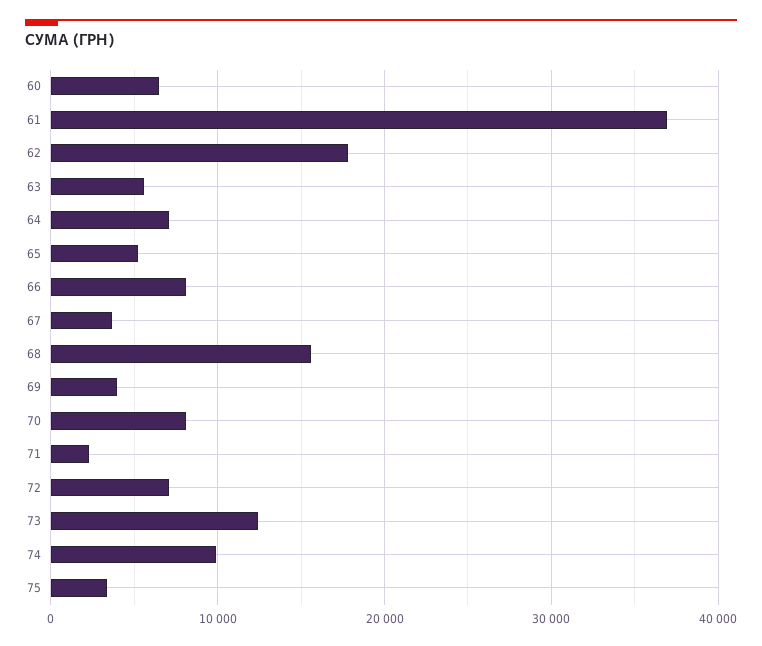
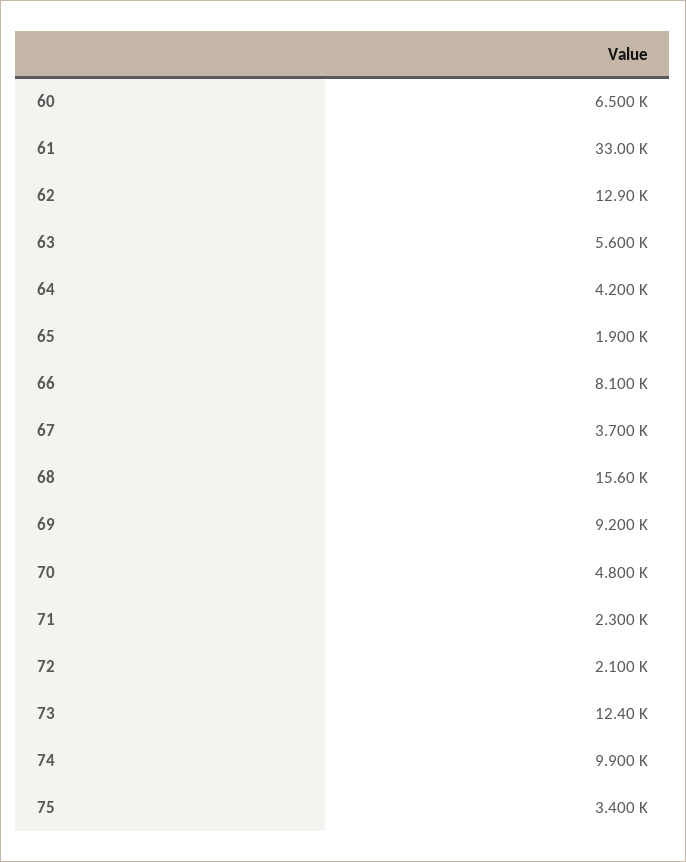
61: 37000 -> 33000
62: 18000 -> 12900
64: 7000 -> 4200
65: 5000 -> 1900
69: 4000 -> 9200
70: 8000 -> 4800
72: 7000 -> 2100

